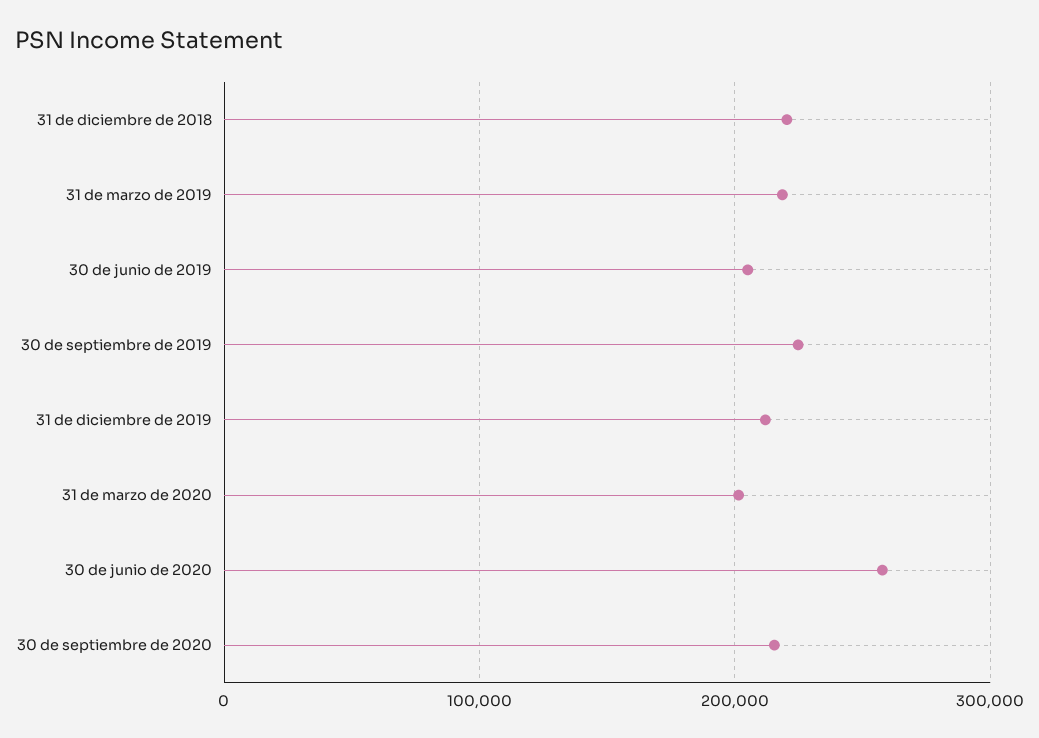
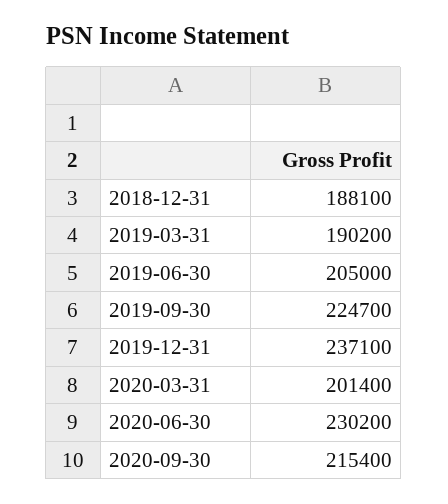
31 de diciembre de 2018: 220000 -> 188100
31 de marzo de 2019: 220000 -> 190200
31 de diciembre de 2019: 210000 -> 237100
30 de junio de 2020: 260000 -> 230200

